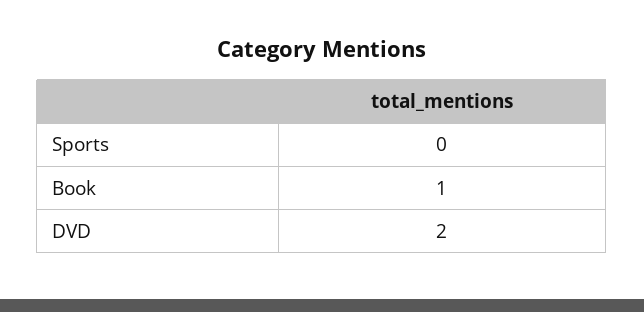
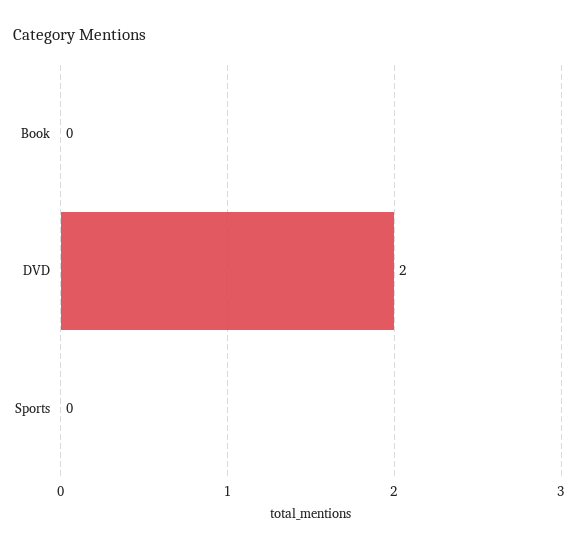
Book: 1 -> 0

